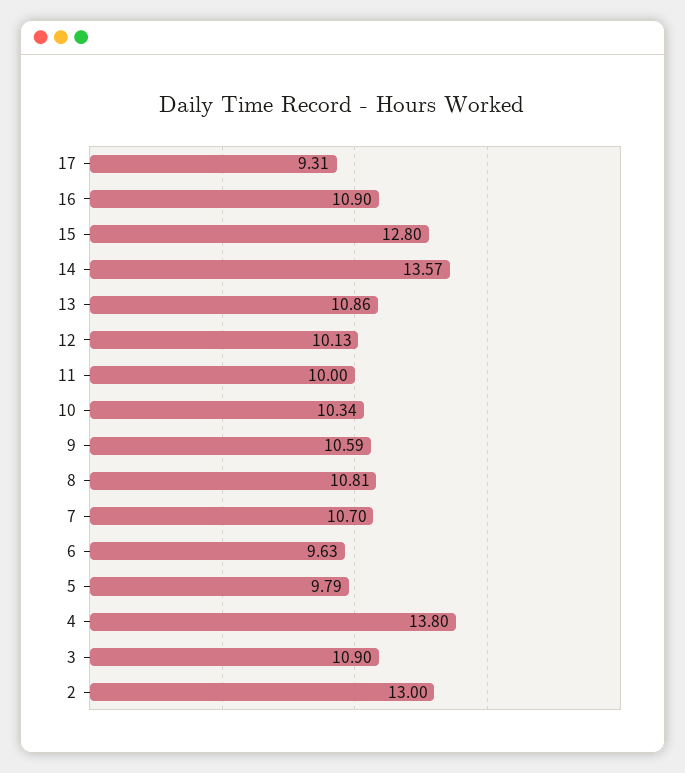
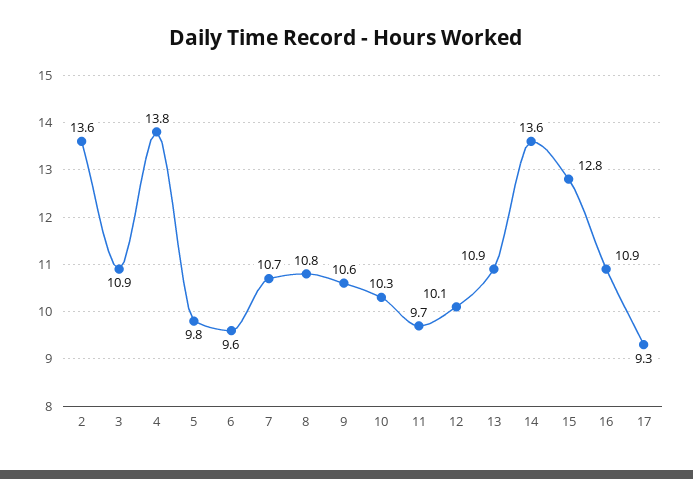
11: 10 -> 9.7
2: 13 -> 13.6

